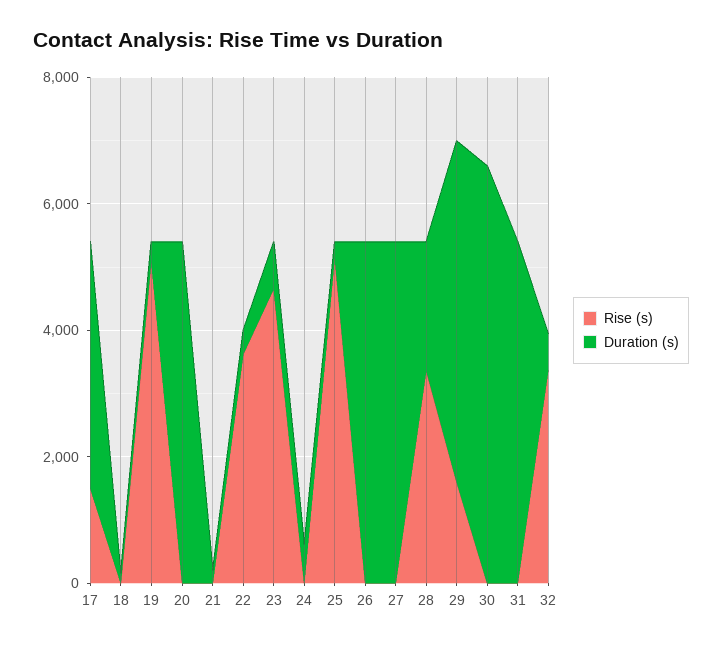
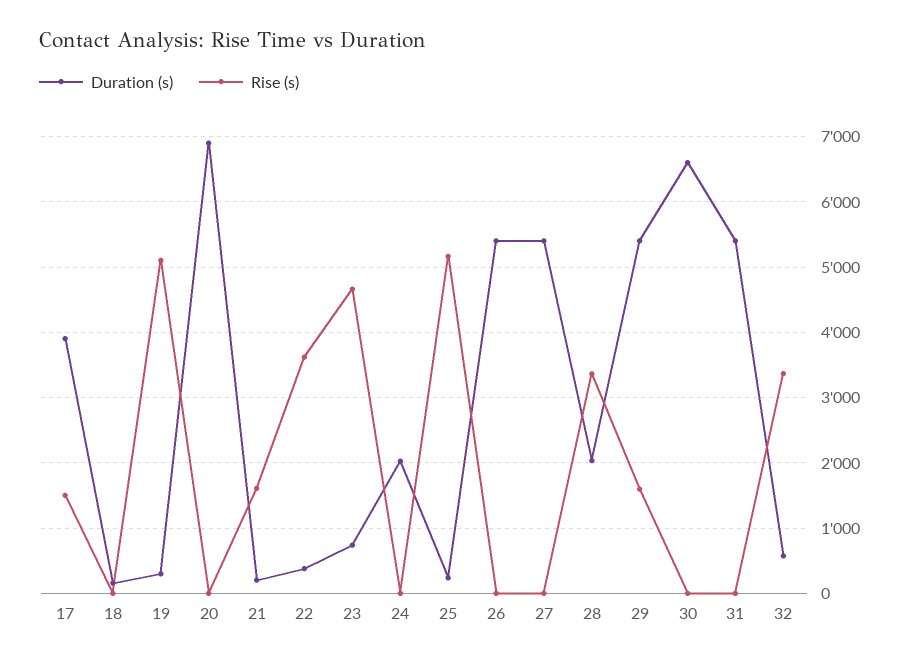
Duration (s), 20: 5500 -> 6900
Rise (s), 21: 0 -> 1600
Duration (s), 24: 500 -> 2000

